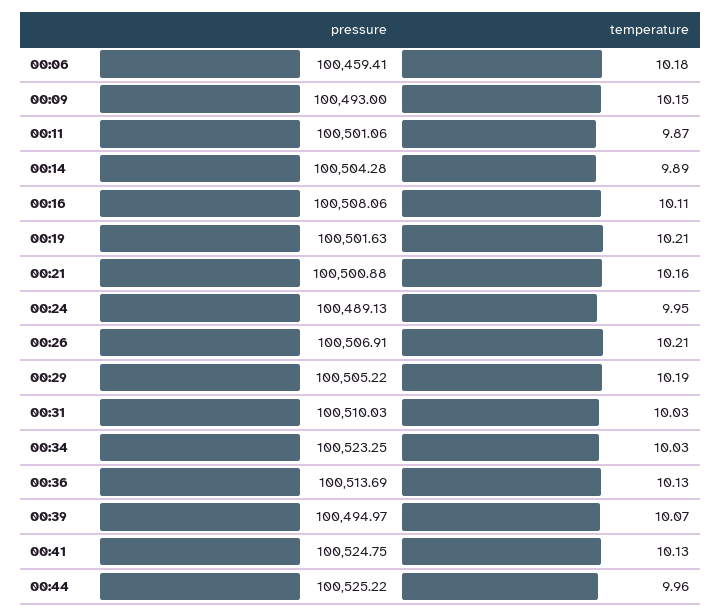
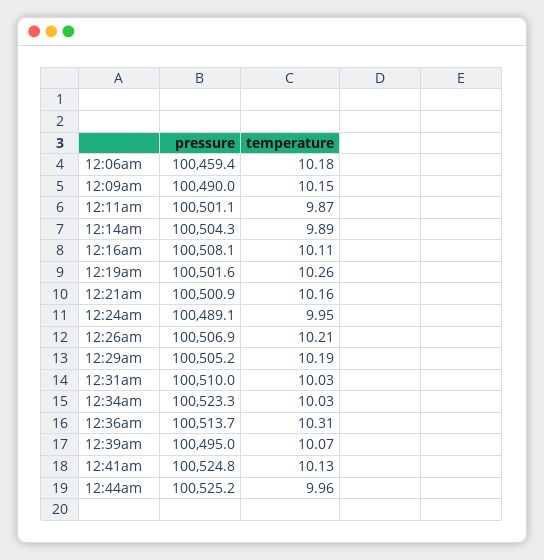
pressure, 00:09: 100493 -> 100490
temperature, 00:19: 10.21 -> 10.26
temperature, 00:36: 10.13 -> 10.31

